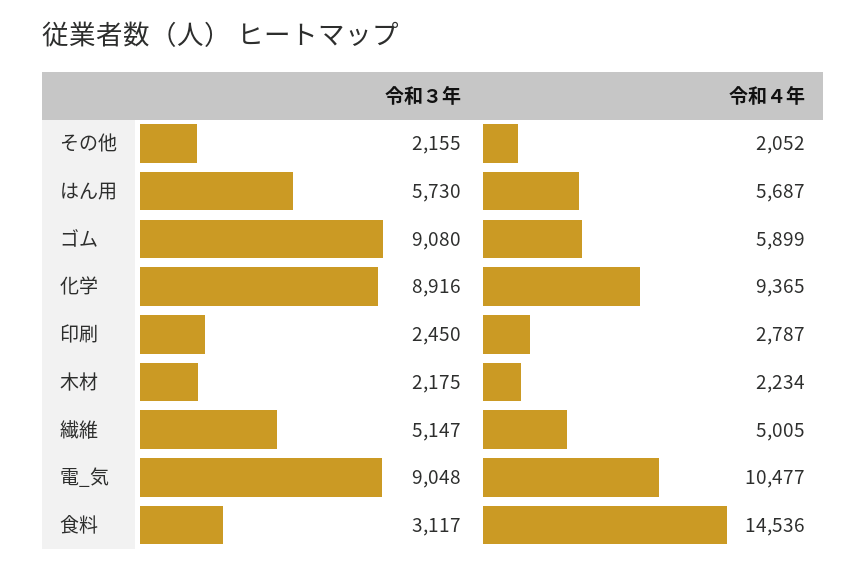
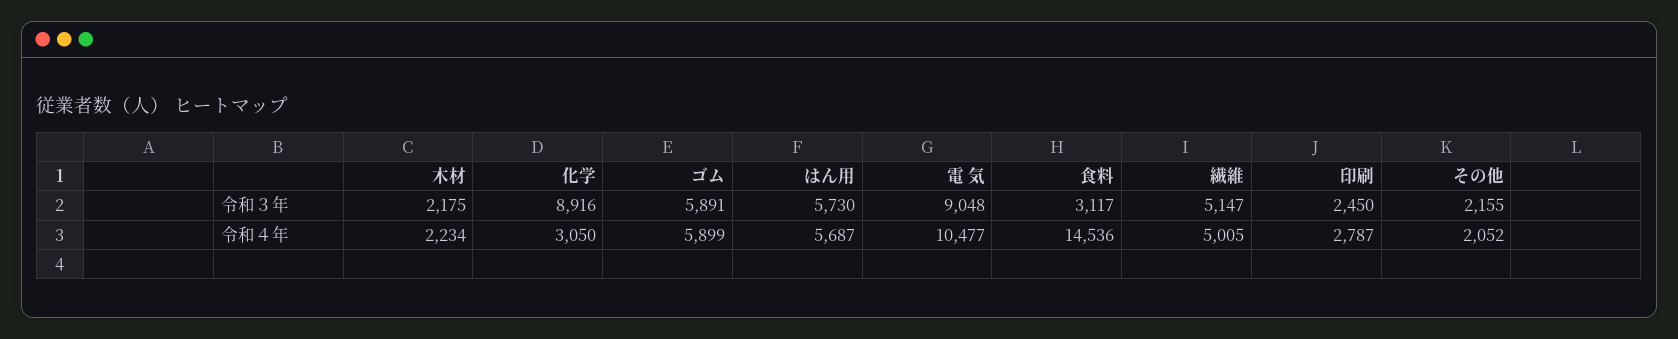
令和３年, ゴム: 9080 -> 5891
令和４年, 化学: 9365 -> 3050

